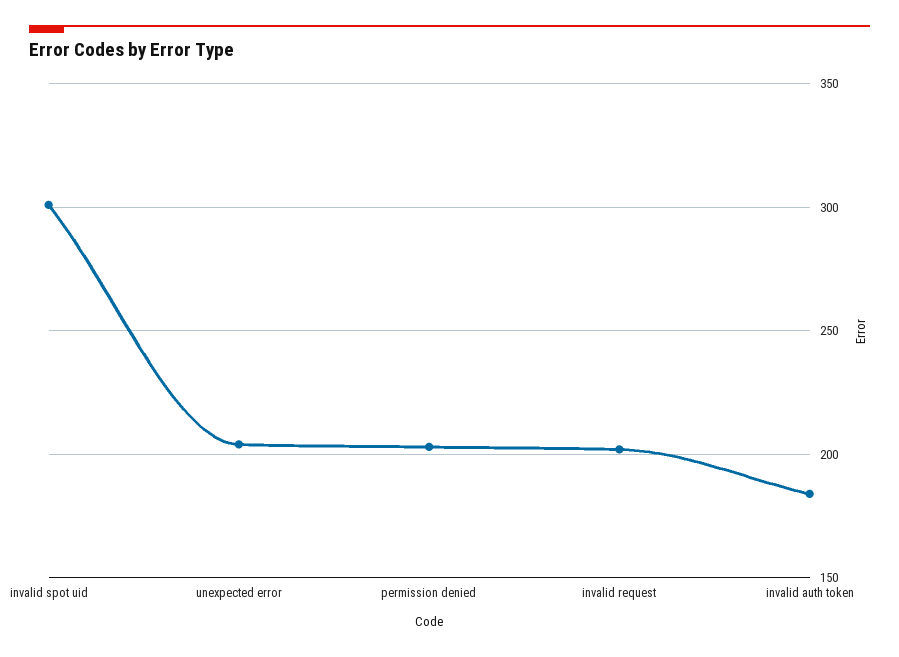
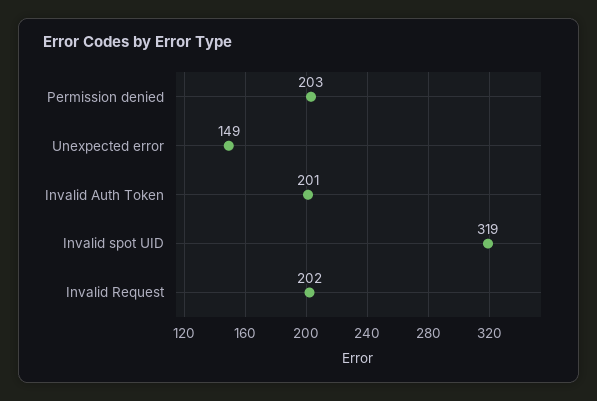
invalid spot uid: 300 -> 319
unexpected error: 205 -> 149
invalid auth token: 185 -> 201

